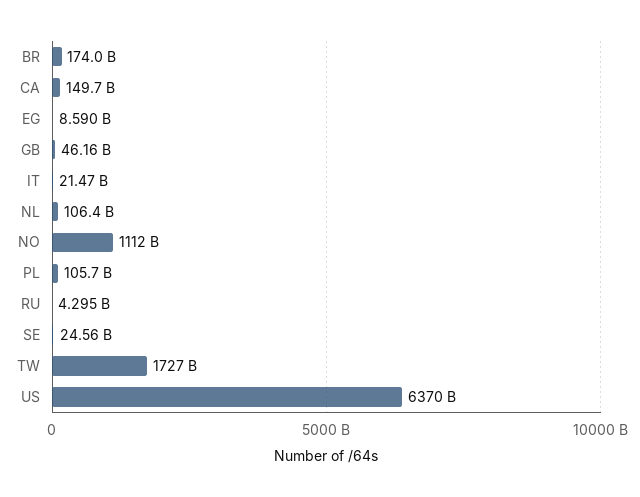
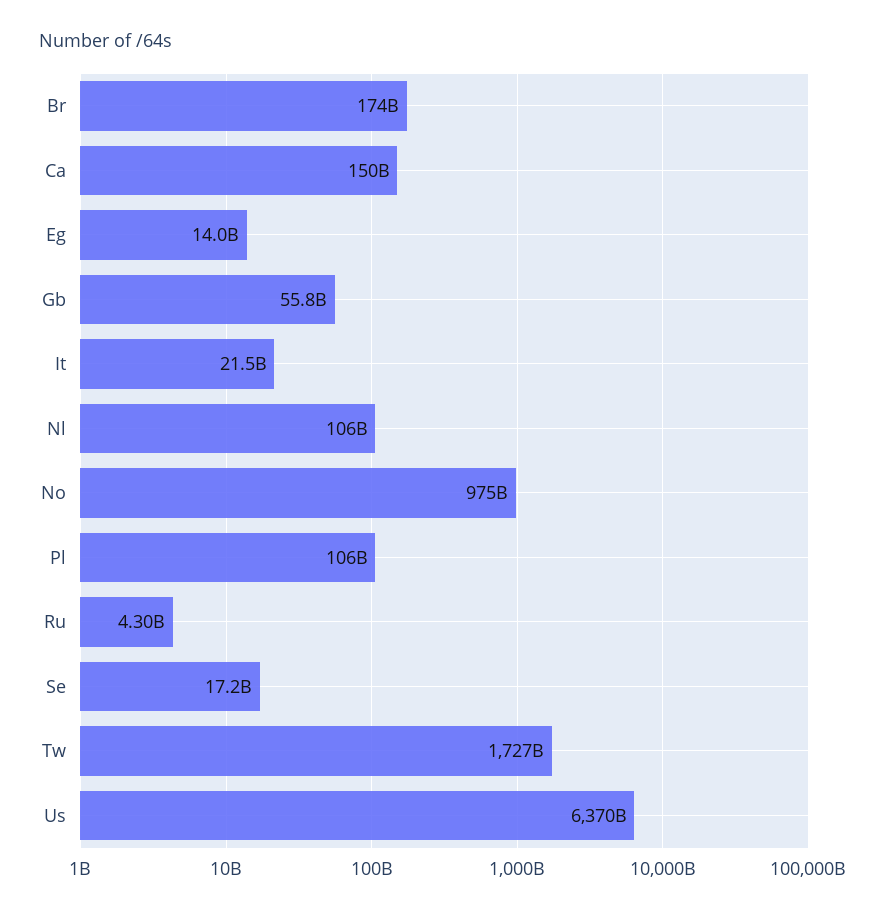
EG: 8590000000 -> 14000000000
GB: 46160000000 -> 55800000000
NO: 1112000000000 -> 975000000000
SE: 24560000000 -> 17200000000

